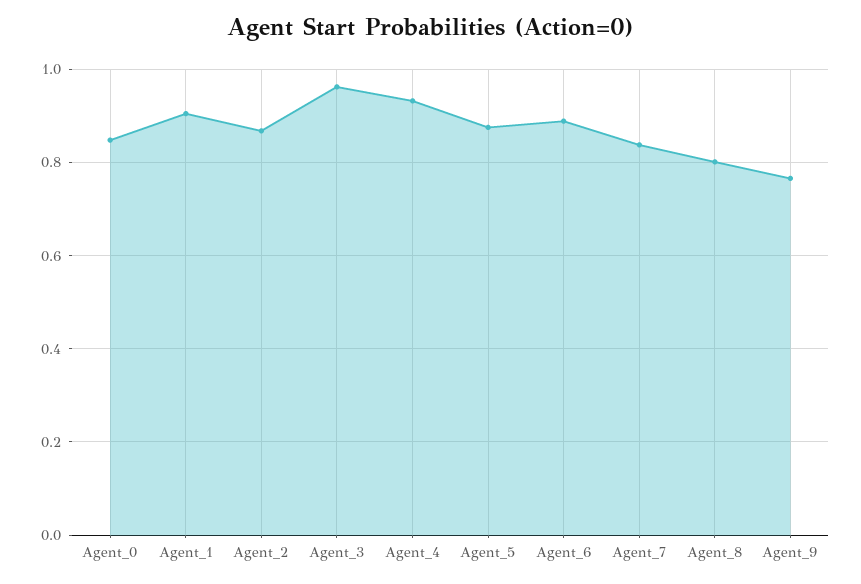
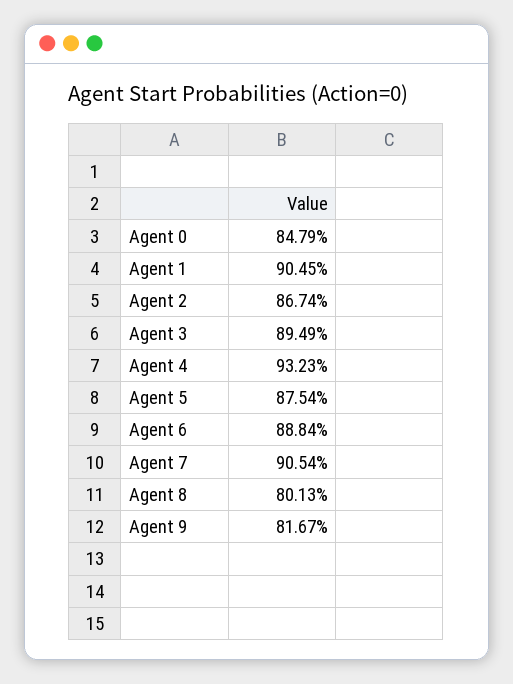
Agent_3: 0.96 -> 0.8949
Agent_7: 0.84 -> 0.9054
Agent_9: 0.76 -> 0.8167

